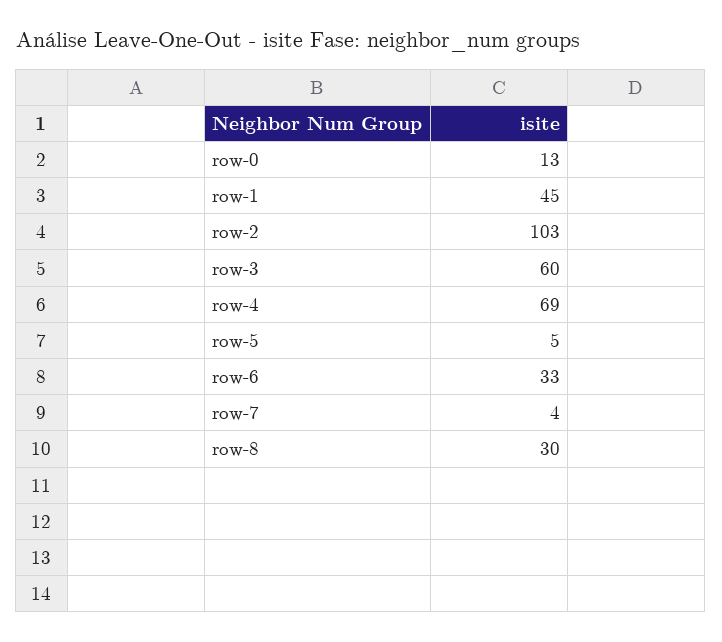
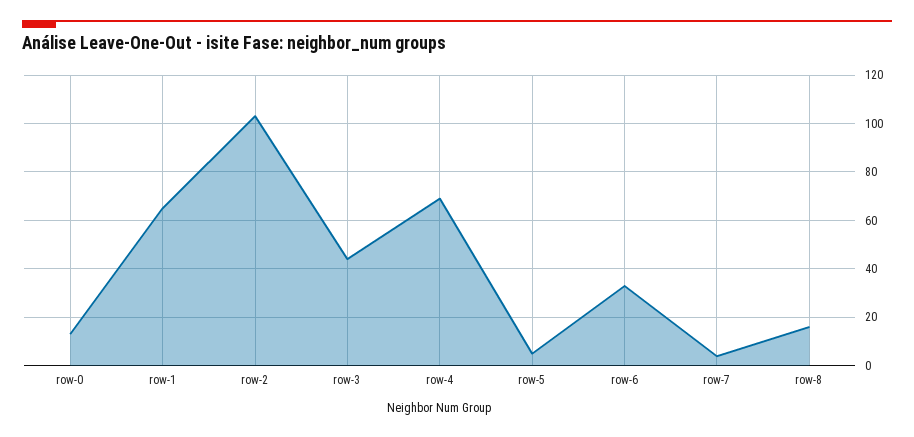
row-1: 45 -> 65
row-3: 60 -> 45
row-8: 30 -> 15

